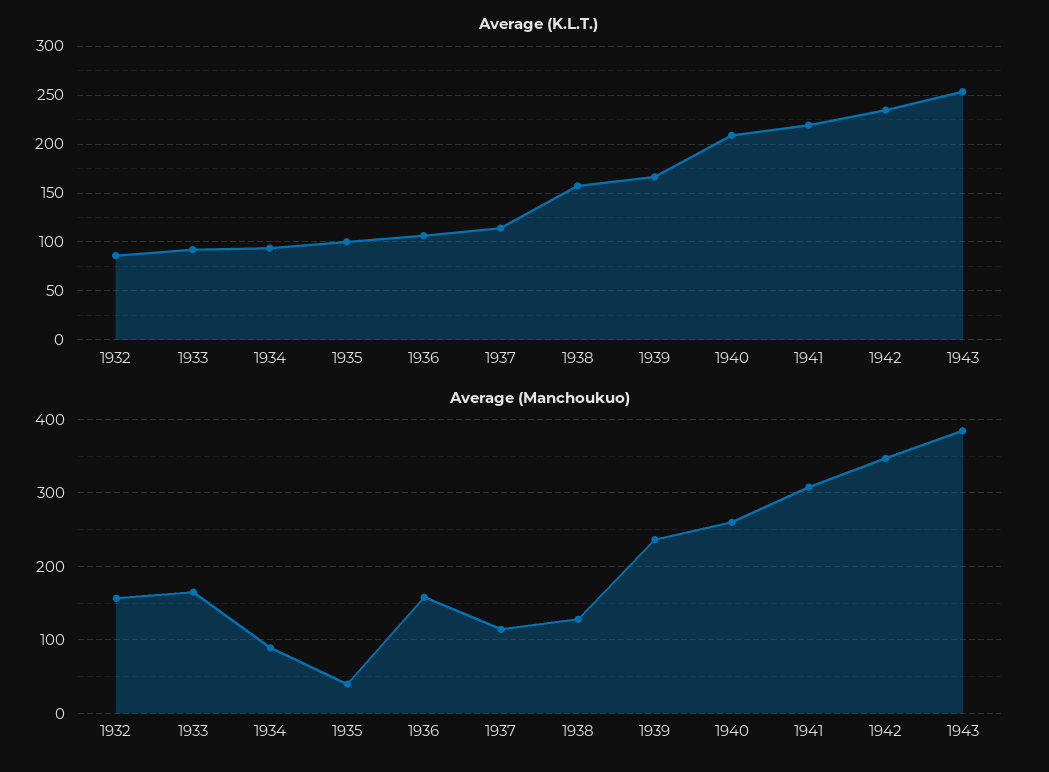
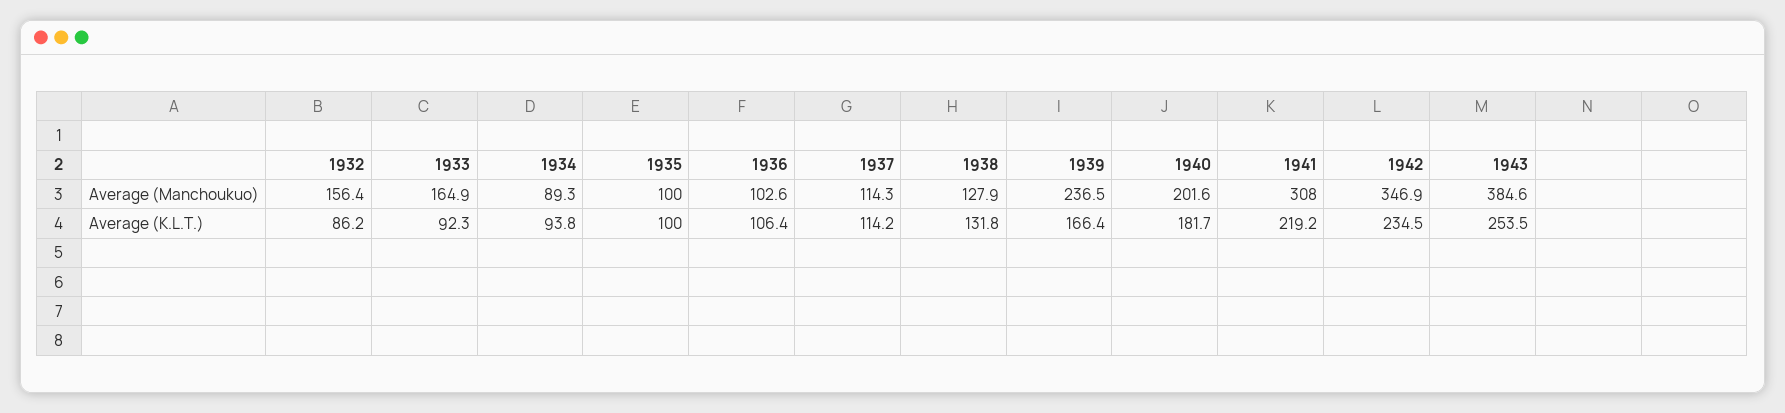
Average (K.L.T.), 1938: 160 -> 131.8
Average (K.L.T.), 1940: 210 -> 181.7
Average (Manchoukuo), 1935: 40 -> 100
Average (Manchoukuo), 1936: 160 -> 102.6
Average (Manchoukuo), 1940: 260 -> 201.6

